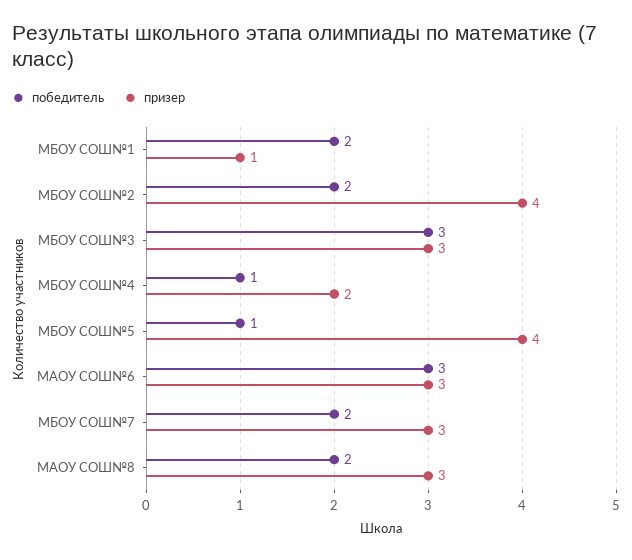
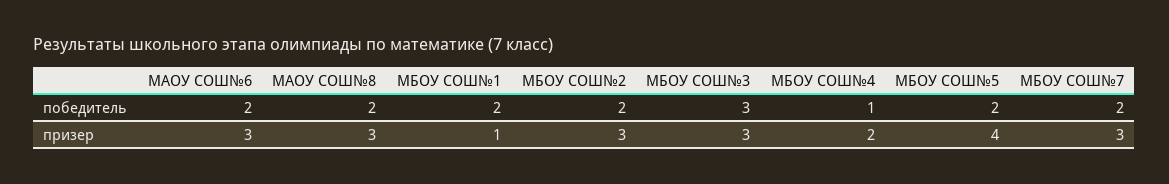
призер, МБОУ СОШ№2: 4 -> 3
победитель, МБОУ СОШ№5: 1 -> 2
победитель, МАОУ СОШ№6: 3 -> 2

